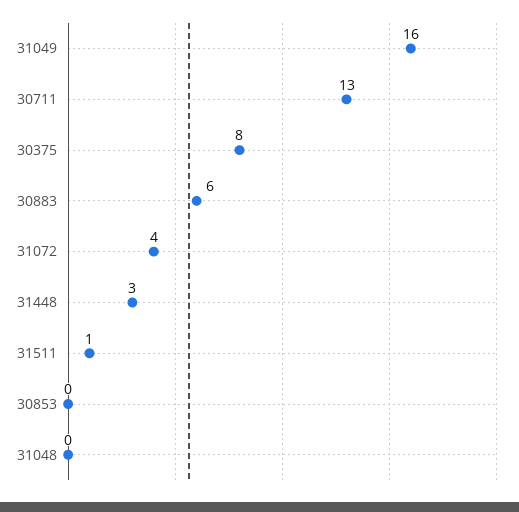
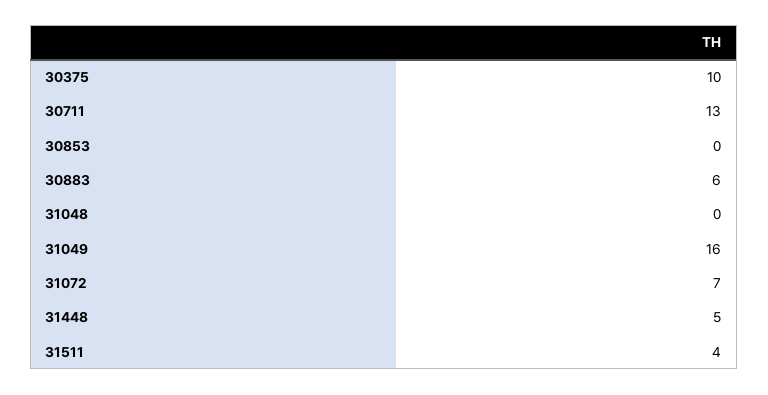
30375: 8 -> 10
31072: 4 -> 7
31448: 3 -> 5
31511: 1 -> 4

